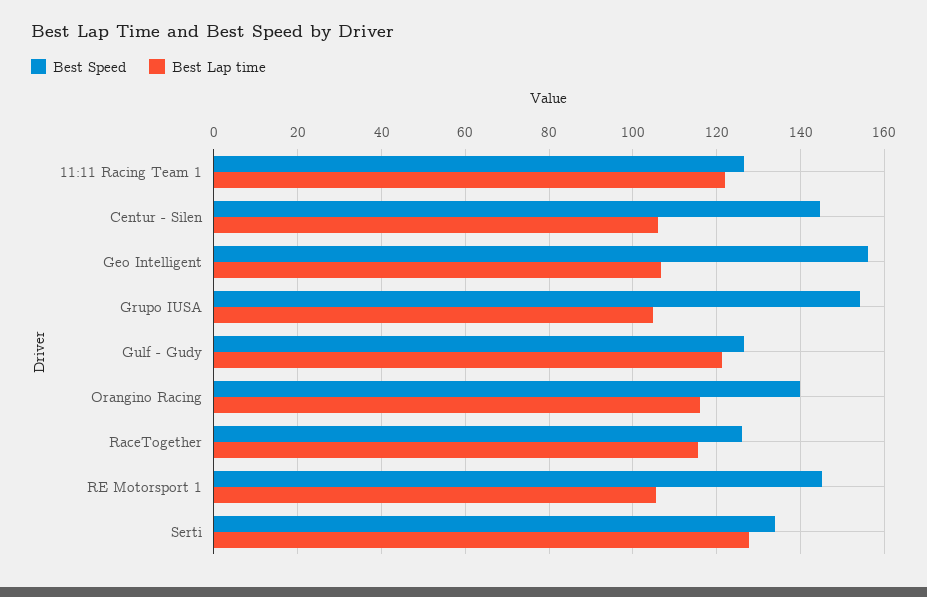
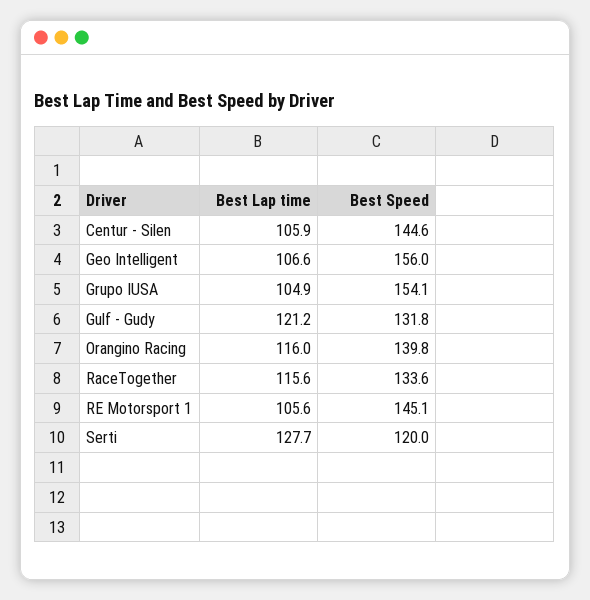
Best Speed, 11:11 Racing Team 1: 126 -> none
Best Lap time, 11:11 Racing Team 1: 122 -> none
Best Speed, Gulf - Gudy: 126 -> 131.8
Best Speed, RaceTogether: 126 -> 133.6
Best Speed, Serti: 134 -> 120

